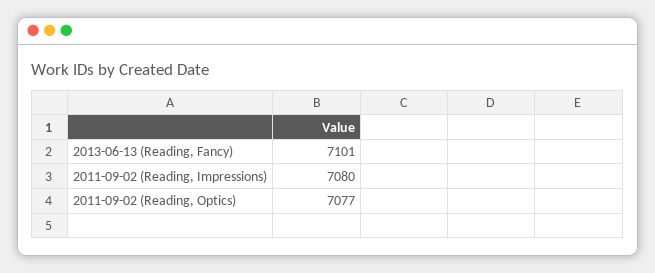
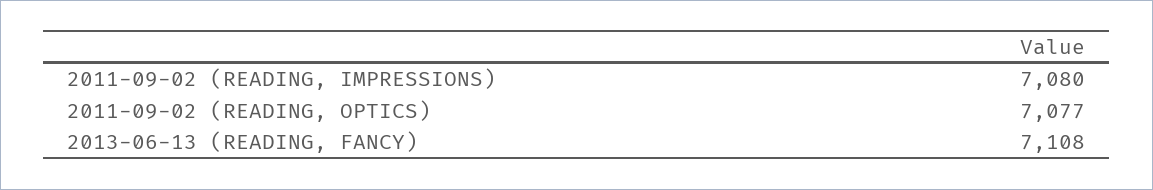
2013-06-13 (Reading, Fancy): 7101 -> 7108

